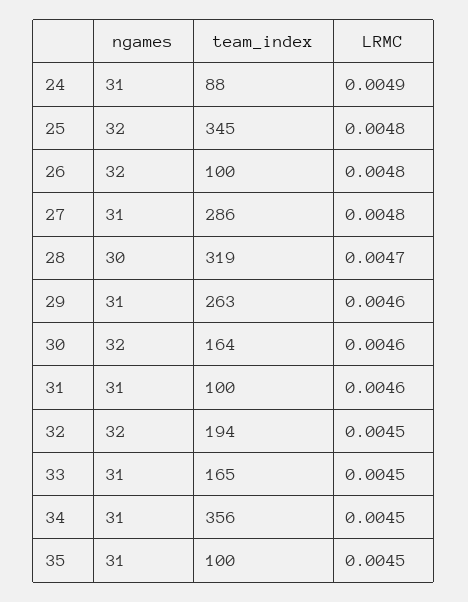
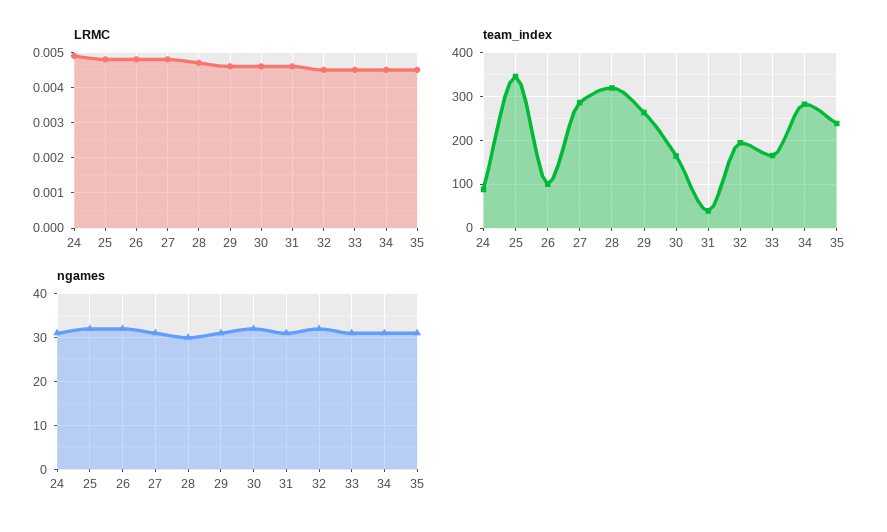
team_index, 31: 100 -> 40
team_index, 34: 356 -> 280
team_index, 35: 100 -> 240

